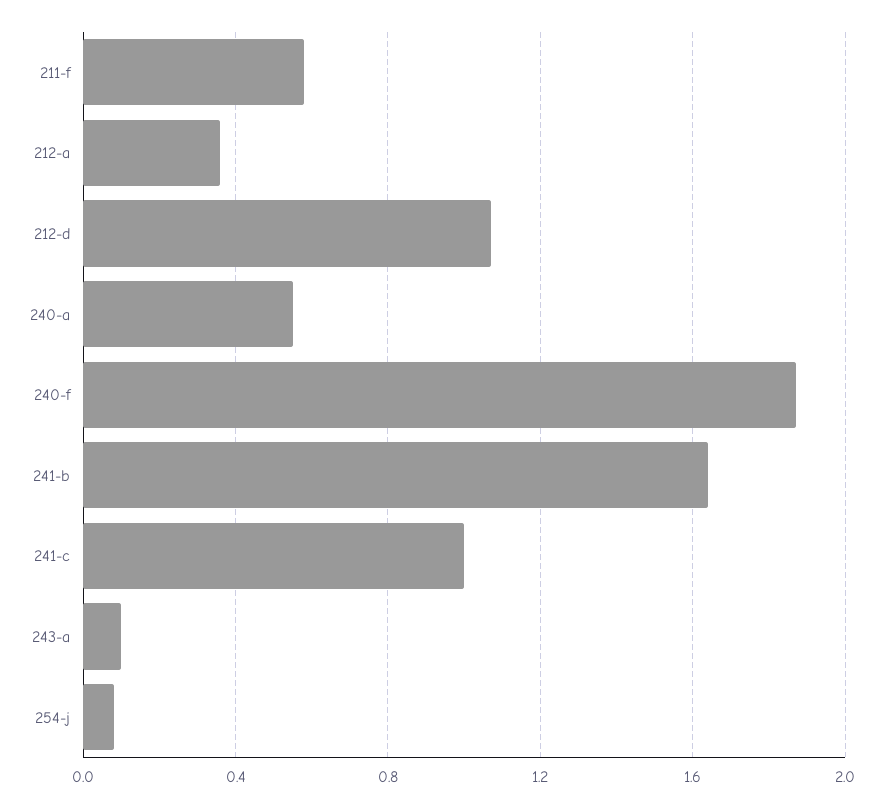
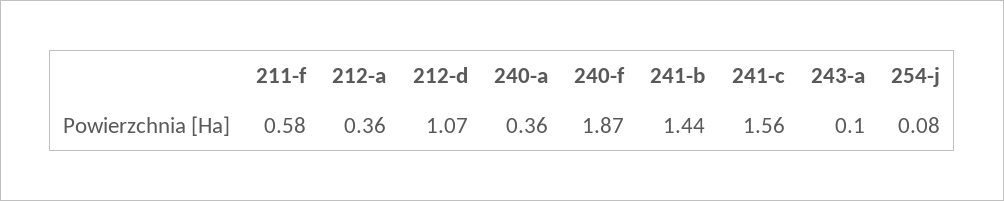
240-a: 0.55 -> 0.36
241-b: 1.65 -> 1.44
241-c: 1 -> 1.56

